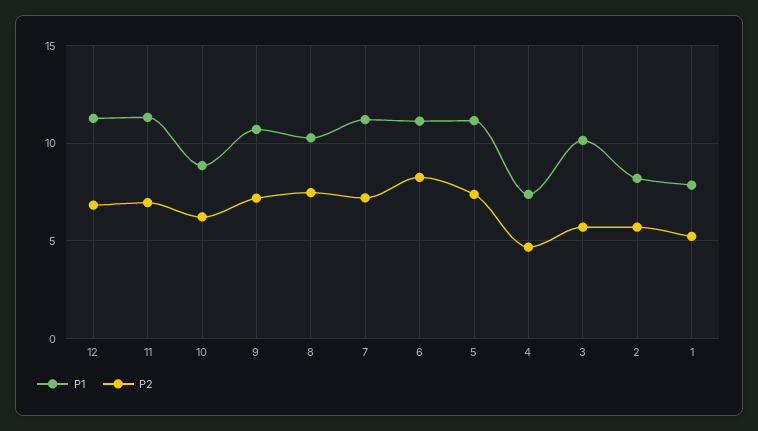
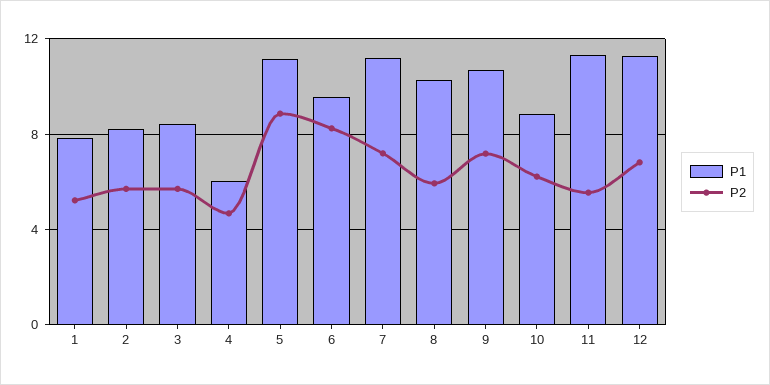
P2, 11: 7 -> 5.5
P2, 8: 7.5 -> 6
P1, 6: 11 -> 9.5
P2, 5: 7.5 -> 9
P1, 4: 7.5 -> 6
P1, 3: 10 -> 8.5

